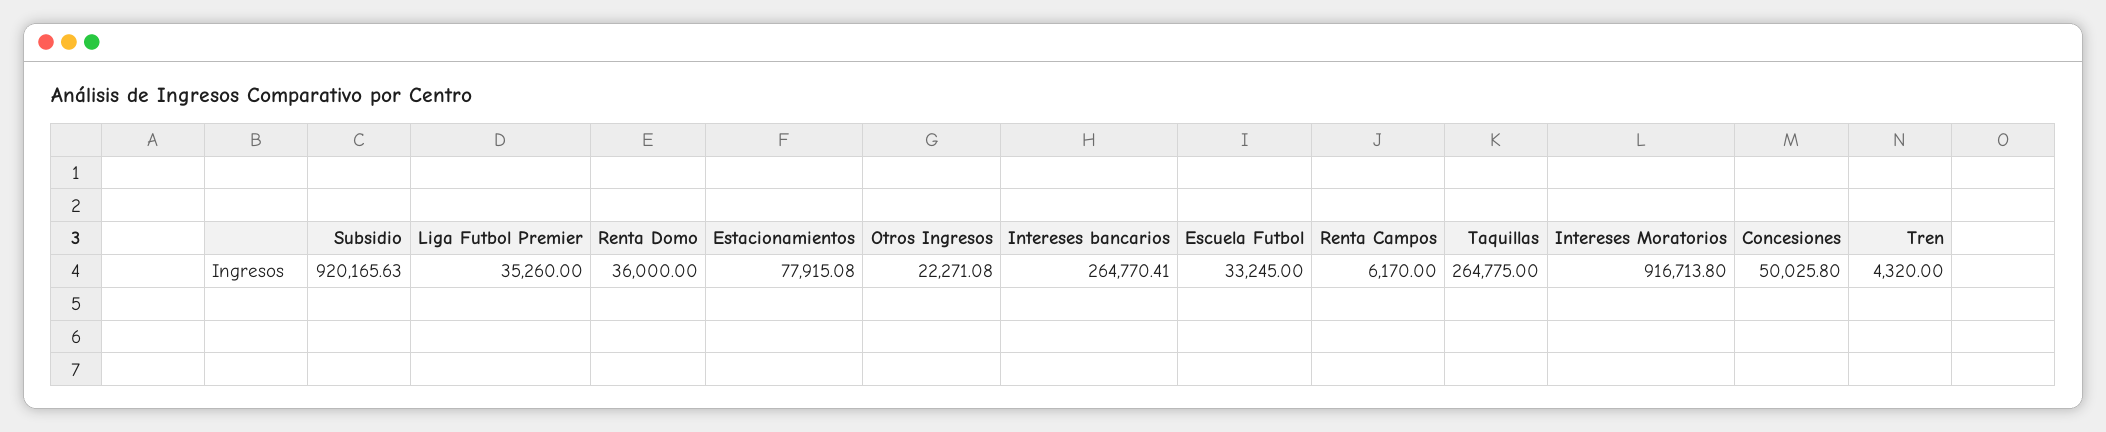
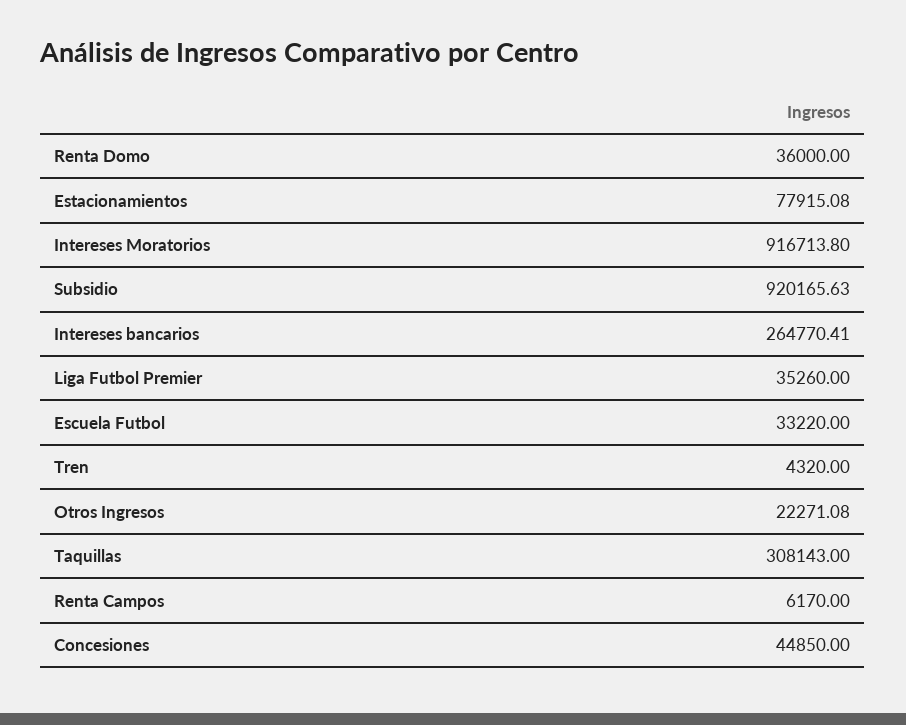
Escuela Futbol: 33245 -> 33220
Taquillas: 264775 -> 308143
Concesiones: 50025.8 -> 44850

